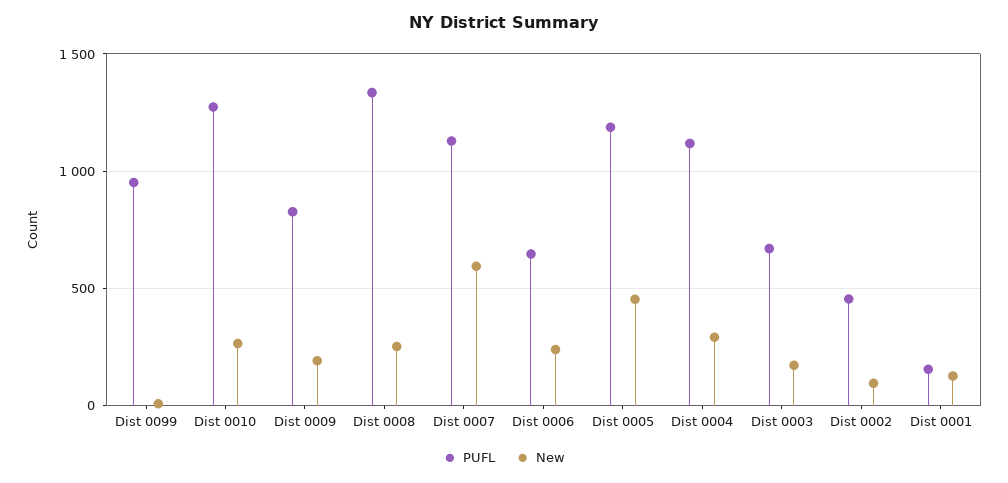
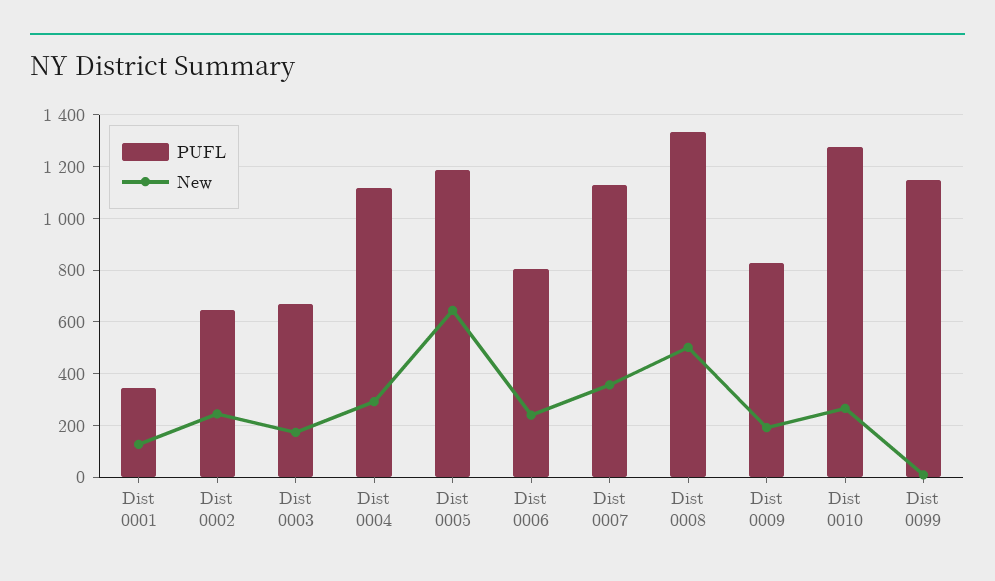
PUFL, Dist 0099: 950 -> 1150
New, Dist 0008: 250 -> 500
New, Dist 0007: 600 -> 350
PUFL, Dist 0006: 650 -> 800
New, Dist 0005: 450 -> 650
PUFL, Dist 0002: 450 -> 650
New, Dist 0002: 100 -> 250
PUFL, Dist 0001: 150 -> 350

